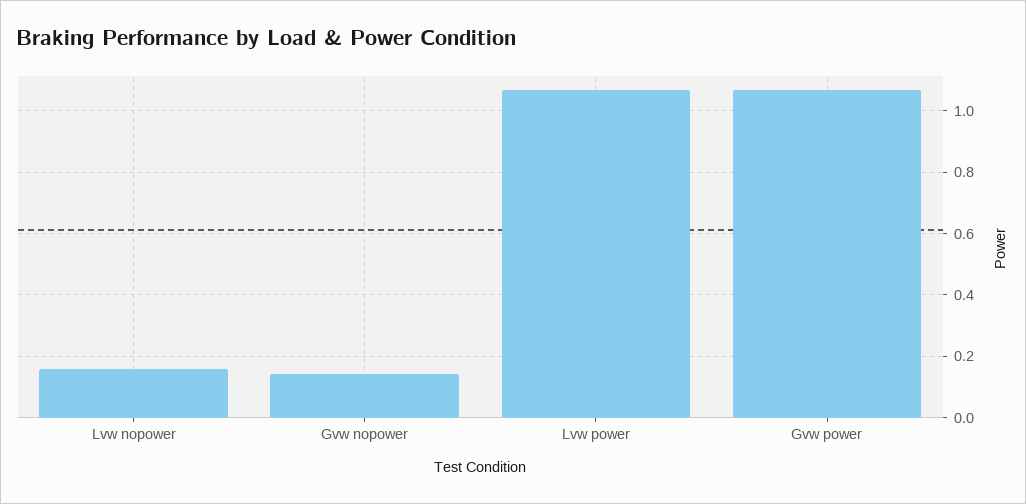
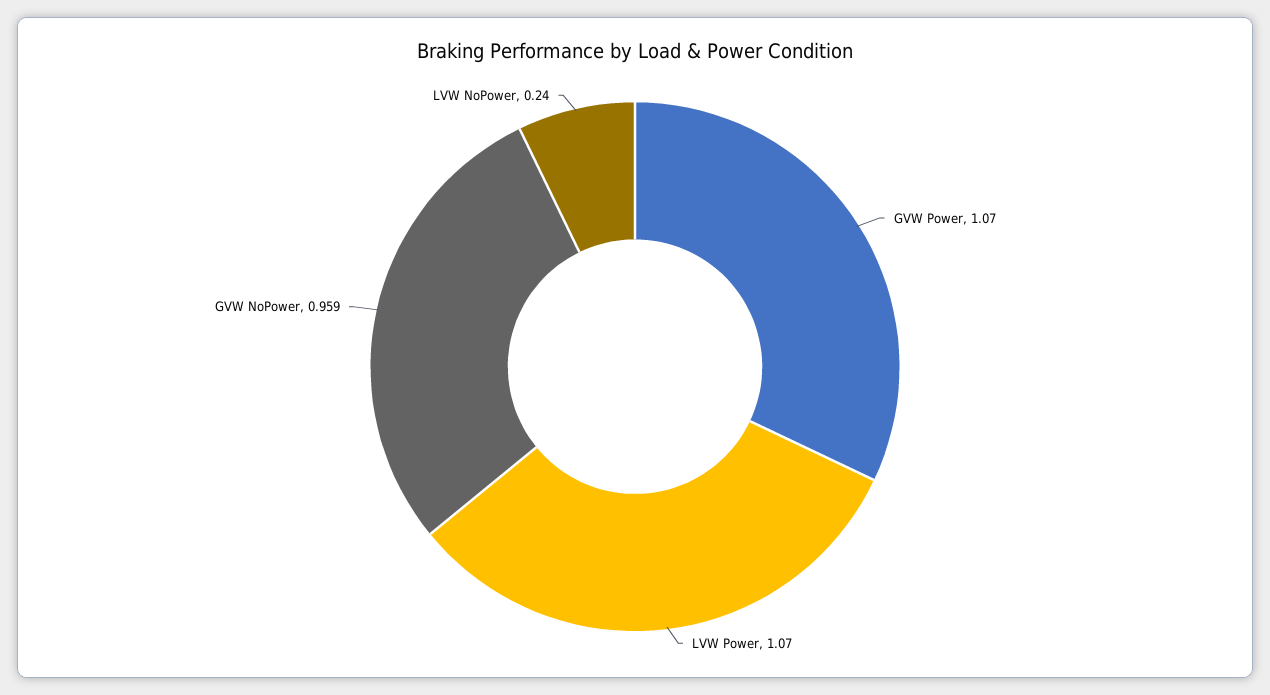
Lvw nopower: 0.16 -> 0.24
Gvw nopower: 0.14 -> 0.959

